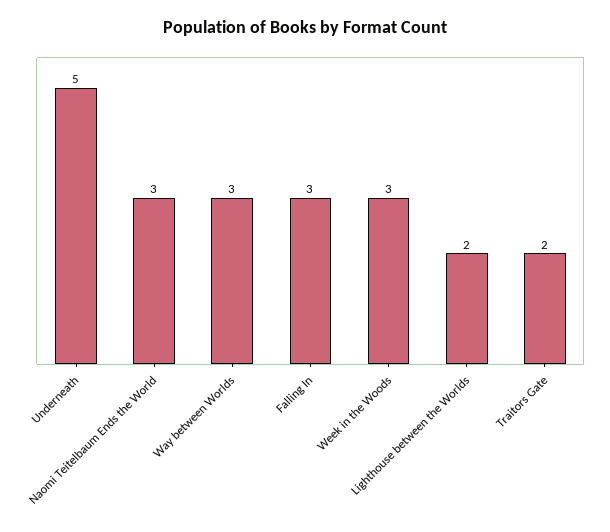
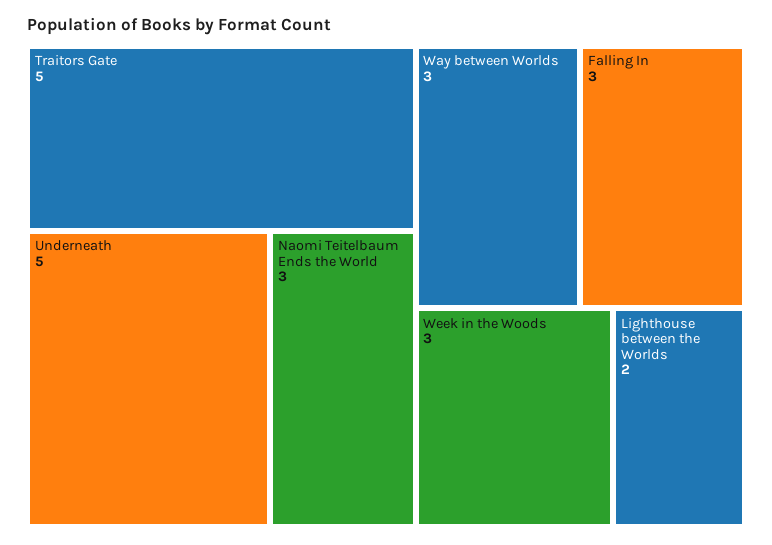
Traitors Gate: 2 -> 5

